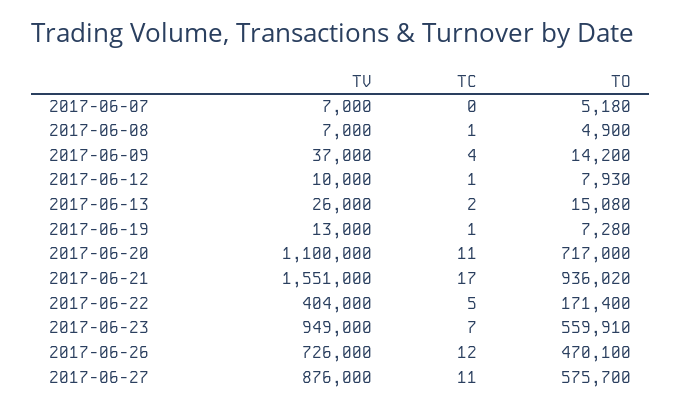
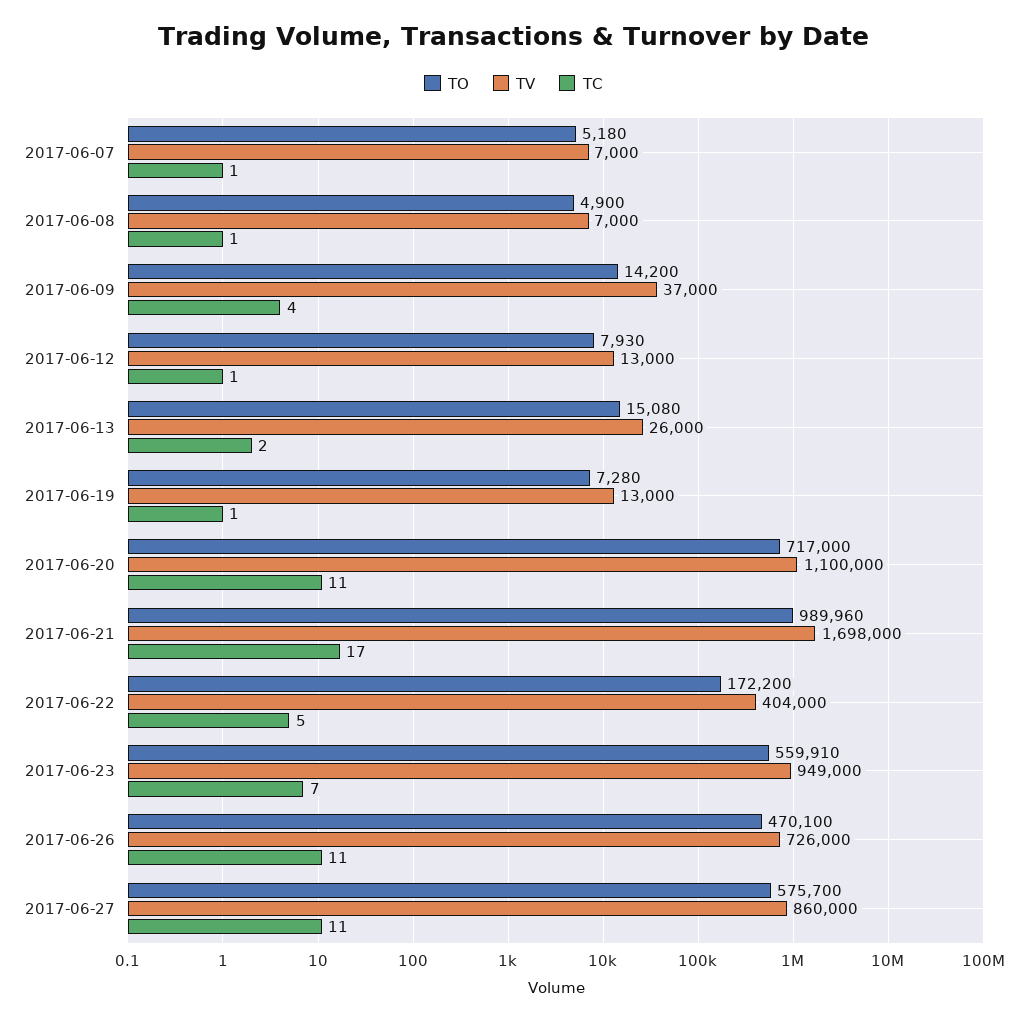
TC, 2017-06-07: 0 -> 1
TV, 2017-06-12: 10000 -> 13000
TV, 2017-06-21: 1551000 -> 1698000
TO, 2017-06-21: 936020 -> 989960
TO, 2017-06-22: 171400 -> 172200
TC, 2017-06-26: 12 -> 11
TV, 2017-06-27: 876000 -> 860000

